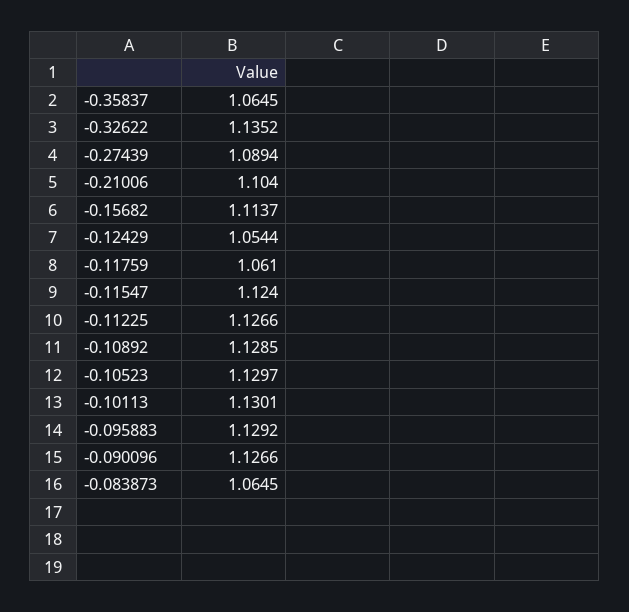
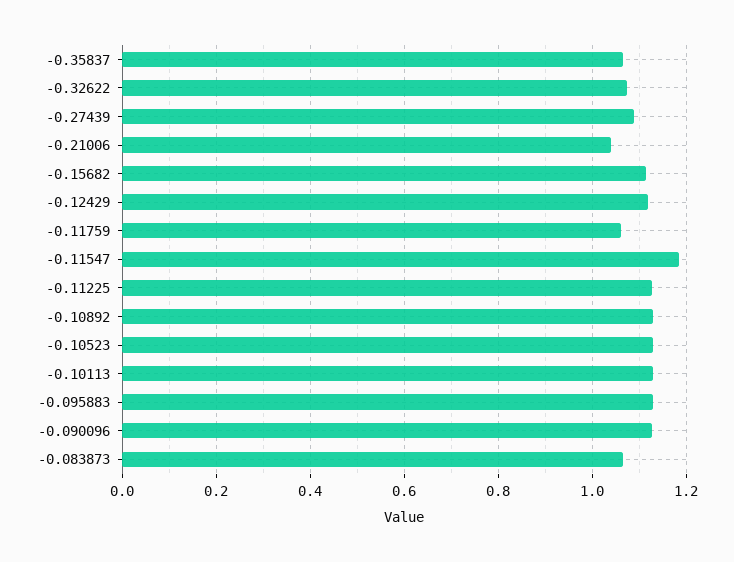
-0.32622: 1.1352 -> 1.08
-0.21006: 1.104 -> 1.04
-0.12429: 1.0544 -> 1.12
-0.11547: 1.124 -> 1.18

